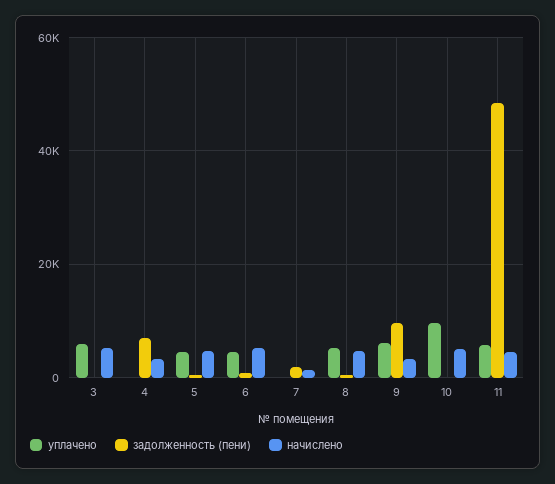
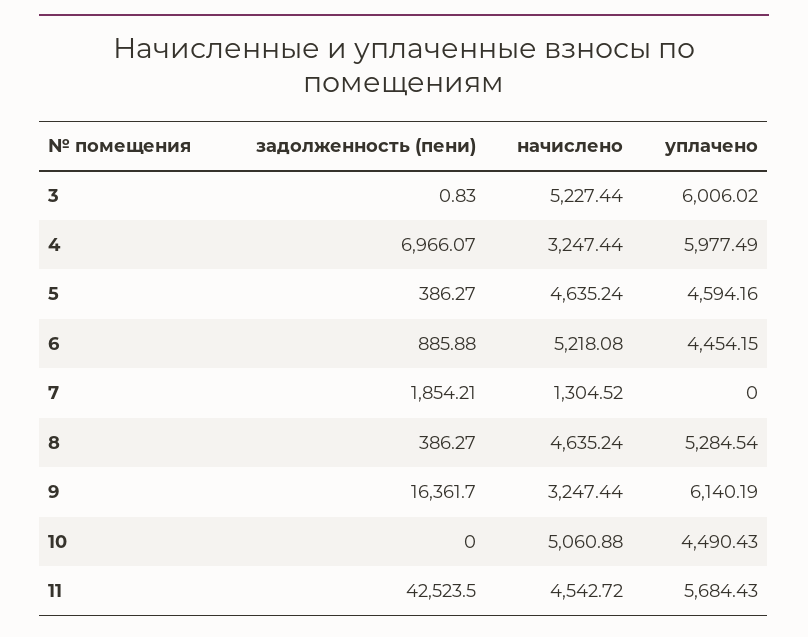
уплачено, 4: 0 -> 5977.49
задолженность (пени), 9: 10000 -> 16361.7
уплачено, 10: 10000 -> 4490.43
задолженность (пени), 11: 48000 -> 42523.5

